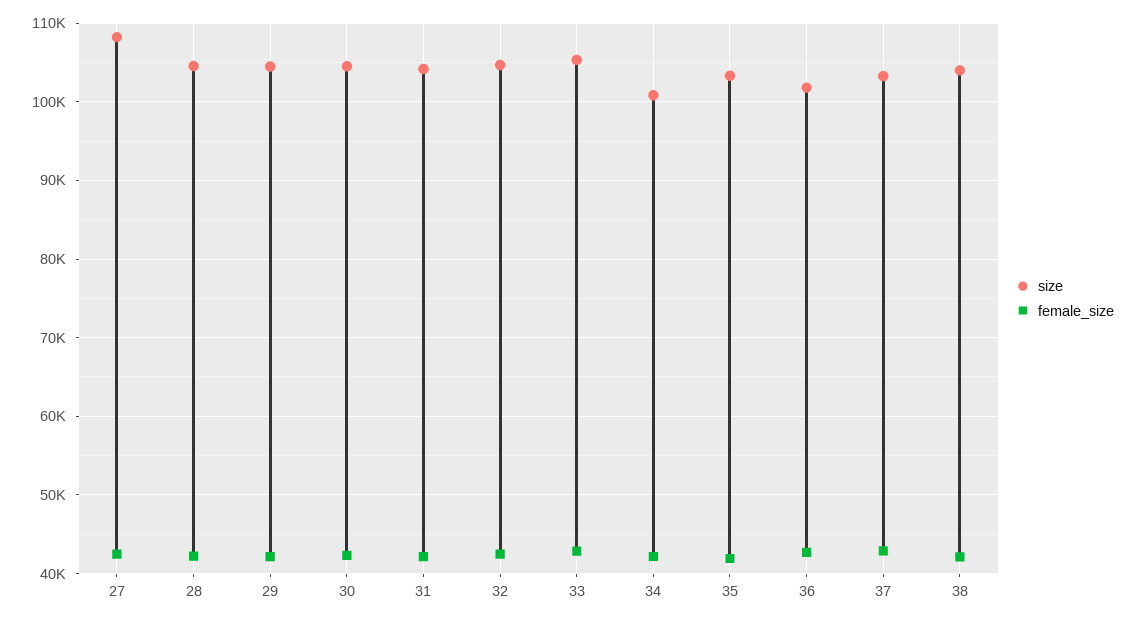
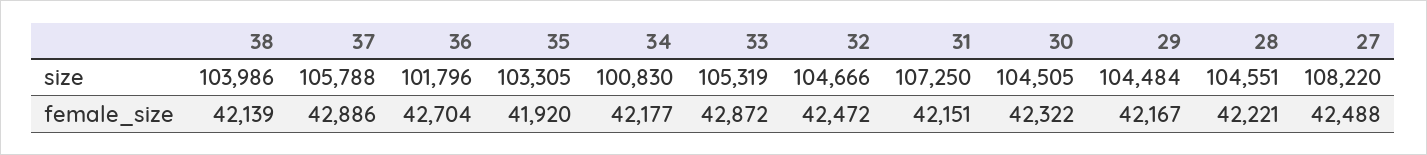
size, 31: 104000 -> 107250
size, 37: 103000 -> 105788

